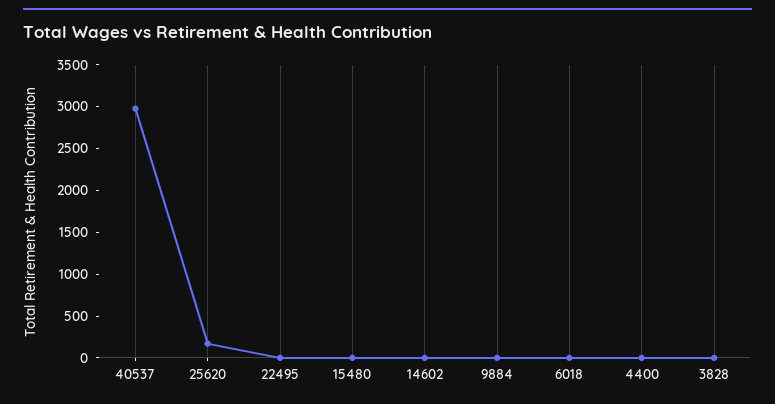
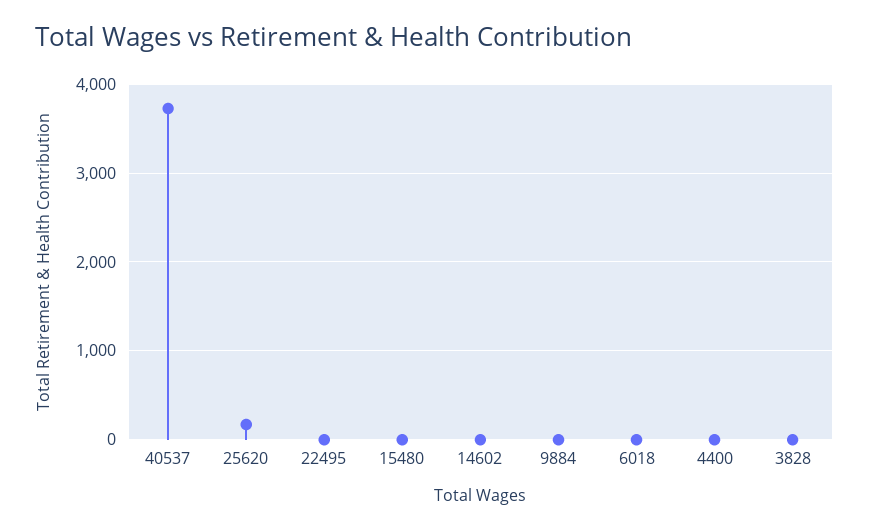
40537: 3000 -> 3700

